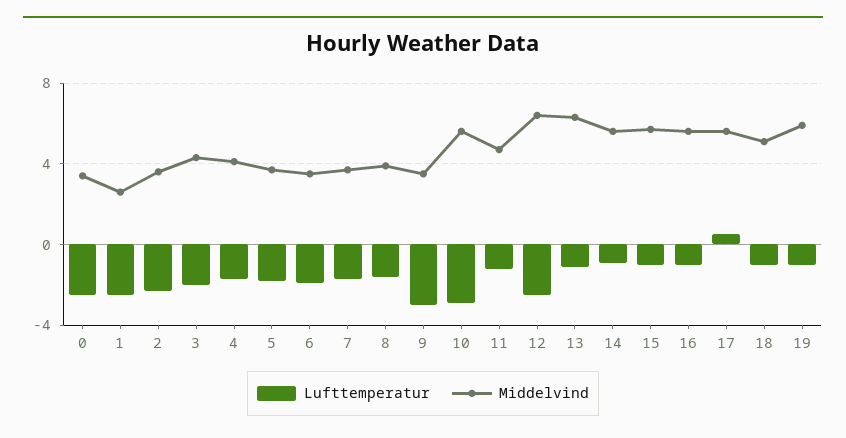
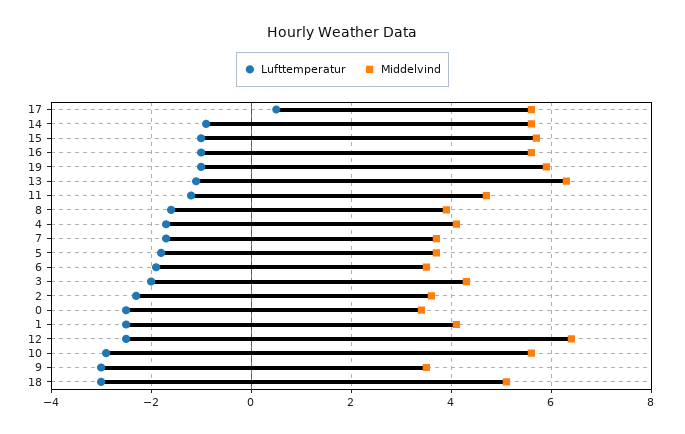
Middelvind, 1: 2.5 -> 4
Lufttemperatur, 18: -1 -> -3

